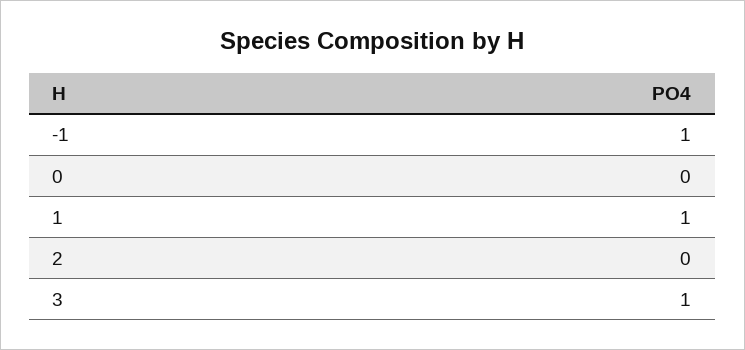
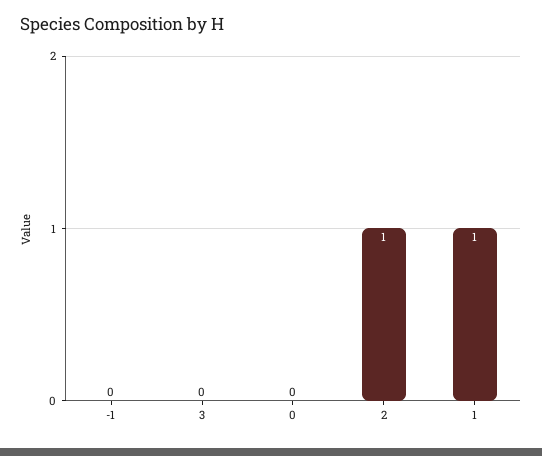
-1: 1 -> 0
2: 0 -> 1
3: 1 -> 0

